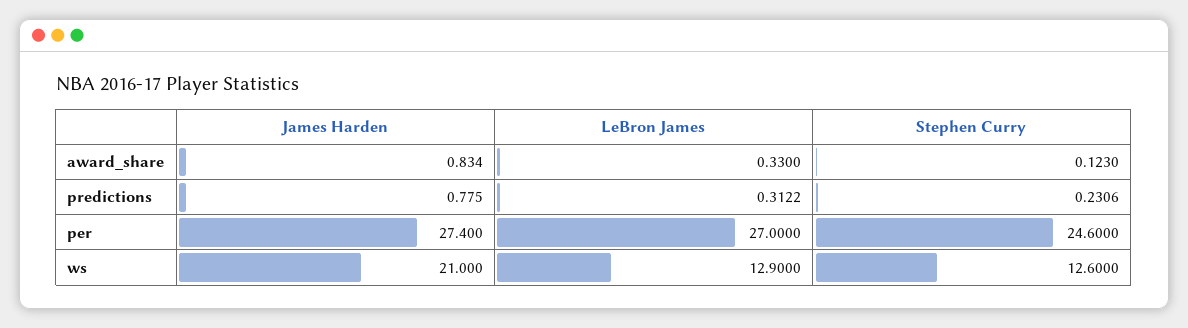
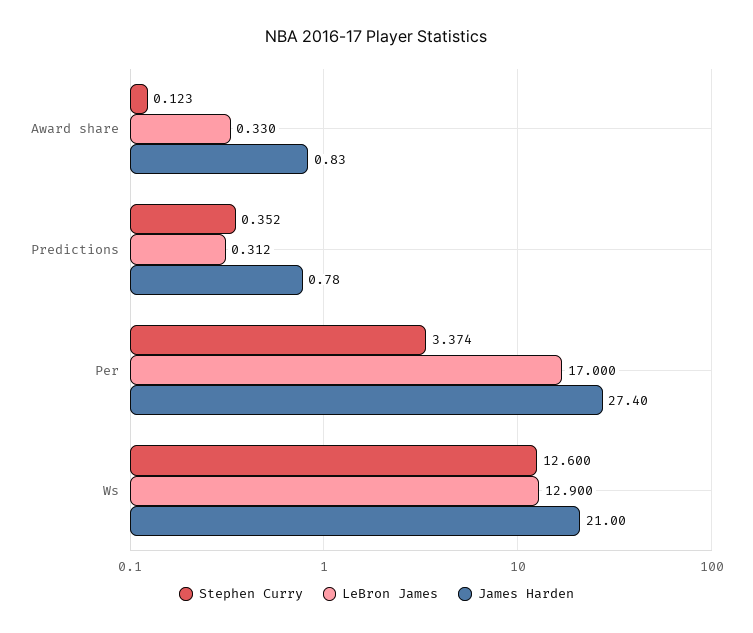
Stephen Curry, predictions: 0.2306 -> 0.352
LeBron James, per: 27 -> 17
Stephen Curry, per: 24.6 -> 3.374

